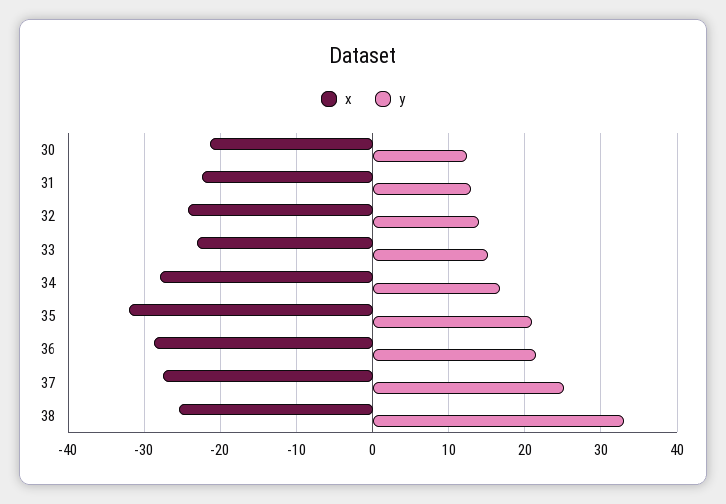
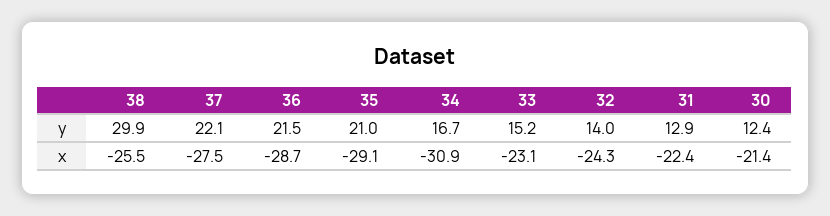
x, 34: -28 -> -30.9
x, 35: -32 -> -29.1
y, 37: 25 -> 22.1
y, 38: 33 -> 29.9

